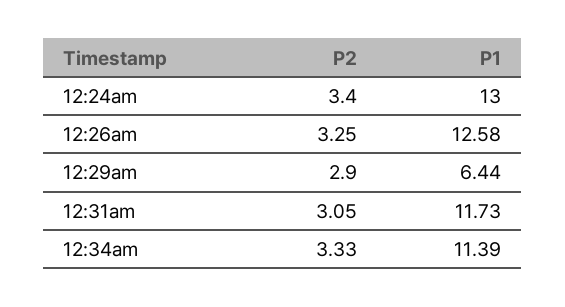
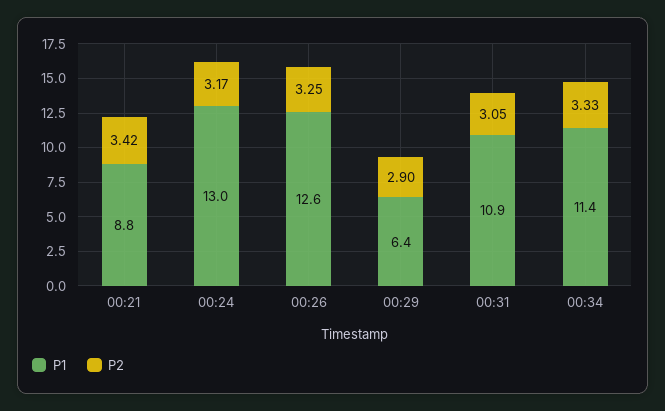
P2, 12:24am: 3.4 -> 3.17
P1, 12:31am: 11.73 -> 10.9
P1, 00:21: none -> 8.8
P2, 00:21: none -> 3.42

